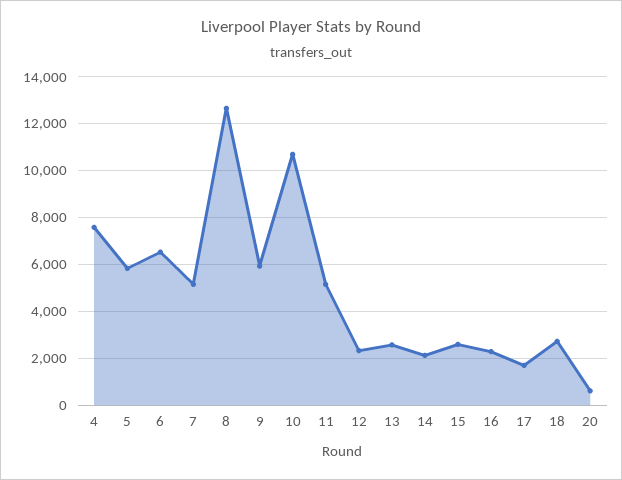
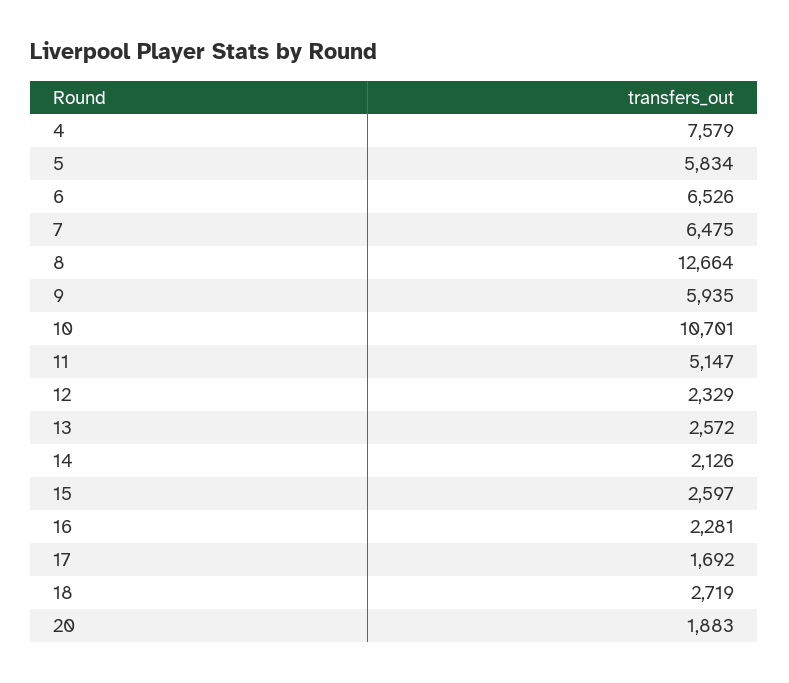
7: 5000 -> 6475
20: 500 -> 1883

